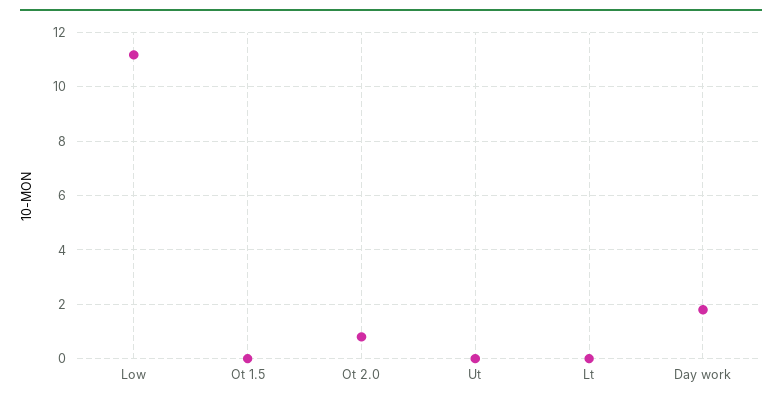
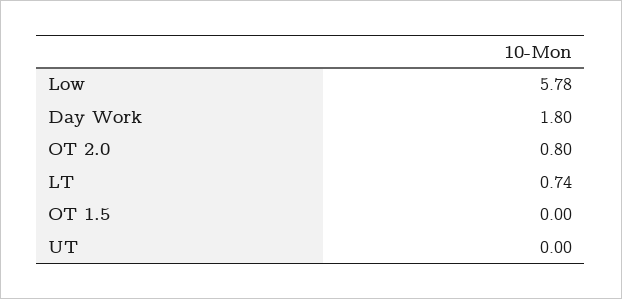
Low: 11.25 -> 5.78
Lt: 0 -> 0.74

